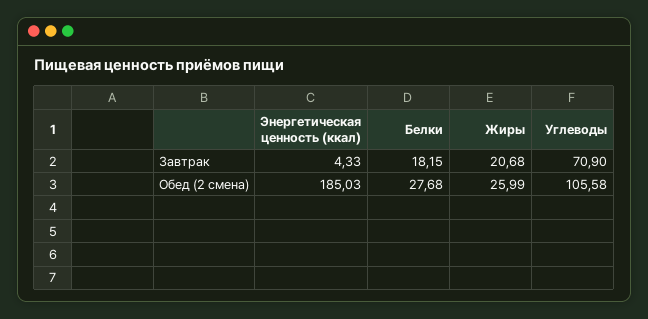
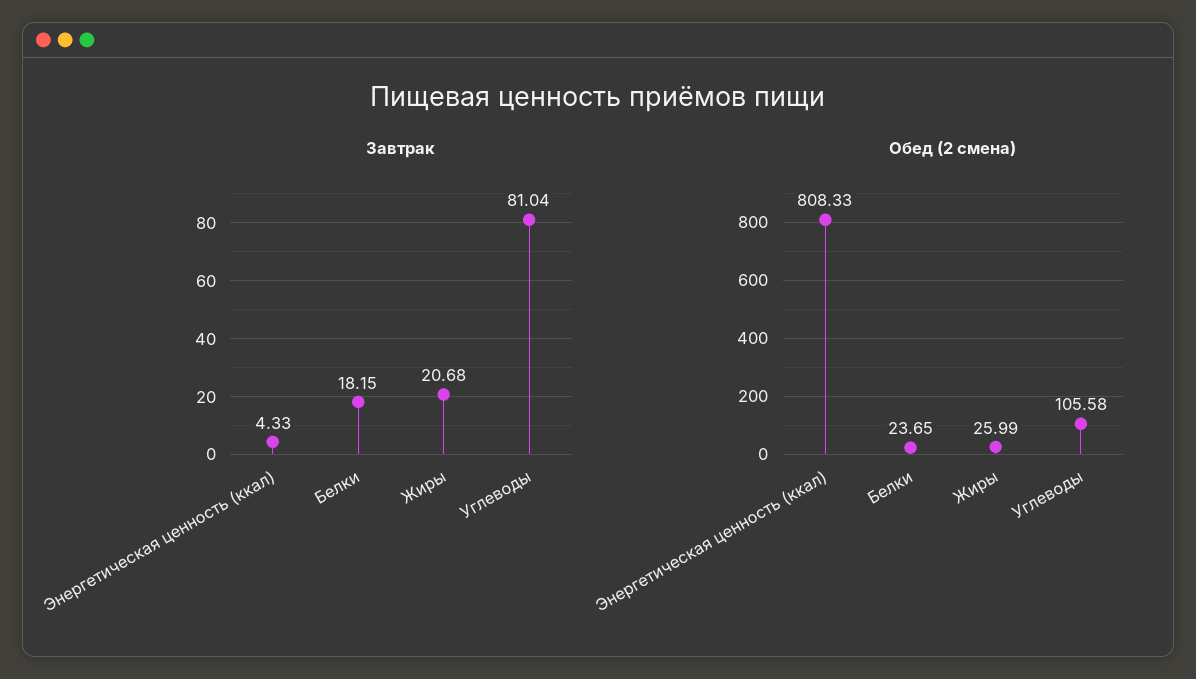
Завтрак, Углеводы: 70.9 -> 81.04
Обед (2 смена), Энергетическая ценность (ккал): 185.03 -> 808.33
Обед (2 смена), Белки: 27.68 -> 23.65

